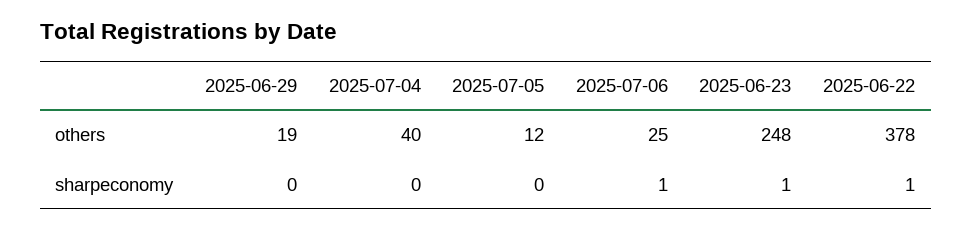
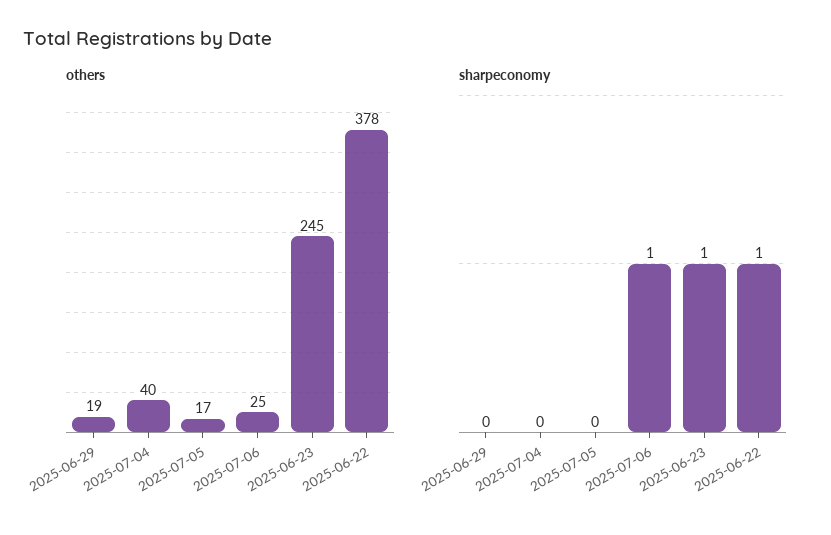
others, 2025-07-05: 12 -> 17
others, 2025-06-23: 248 -> 245

